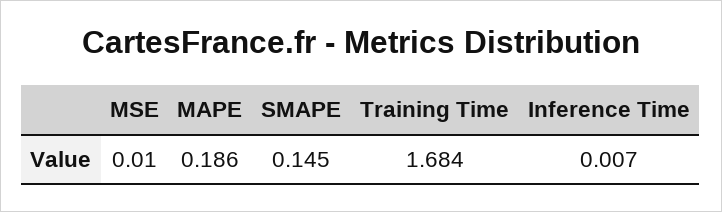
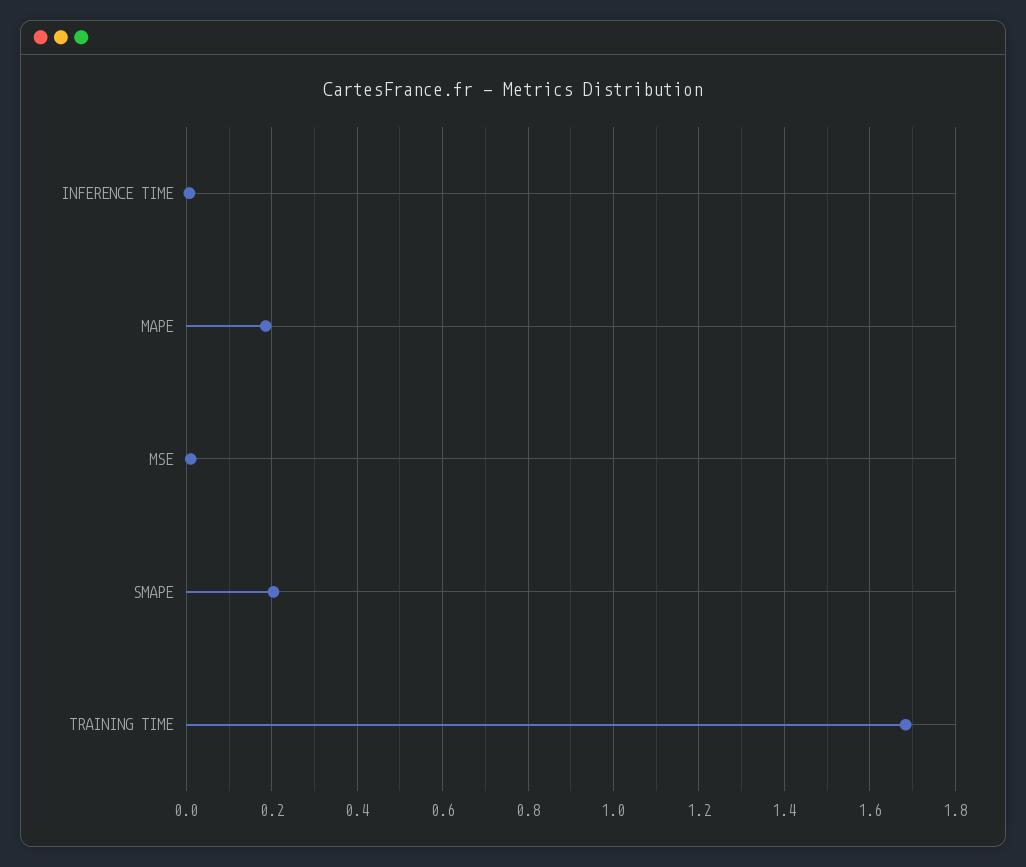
SMAPE: 0.145 -> 0.2

